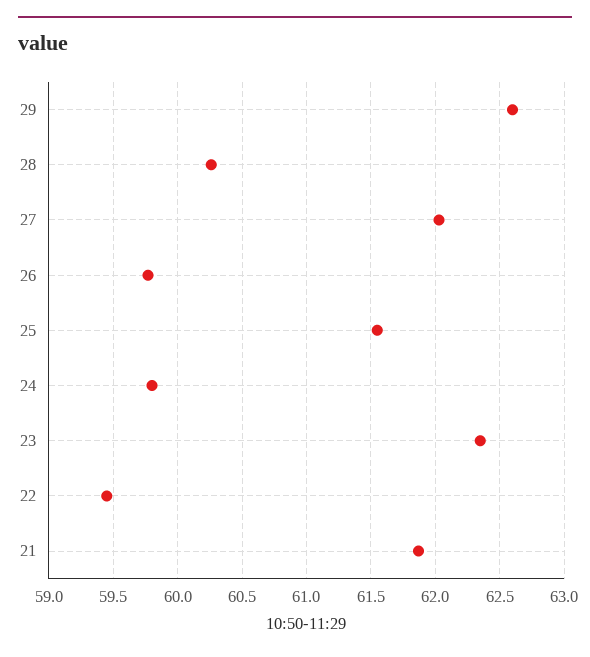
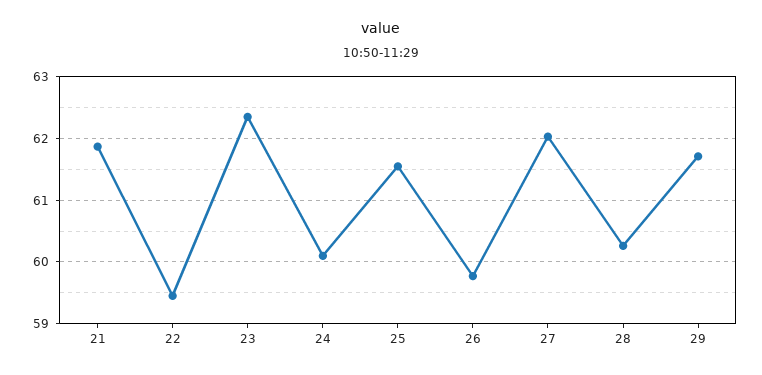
29: 62.6 -> 61.7
24: 59.8 -> 60.1

